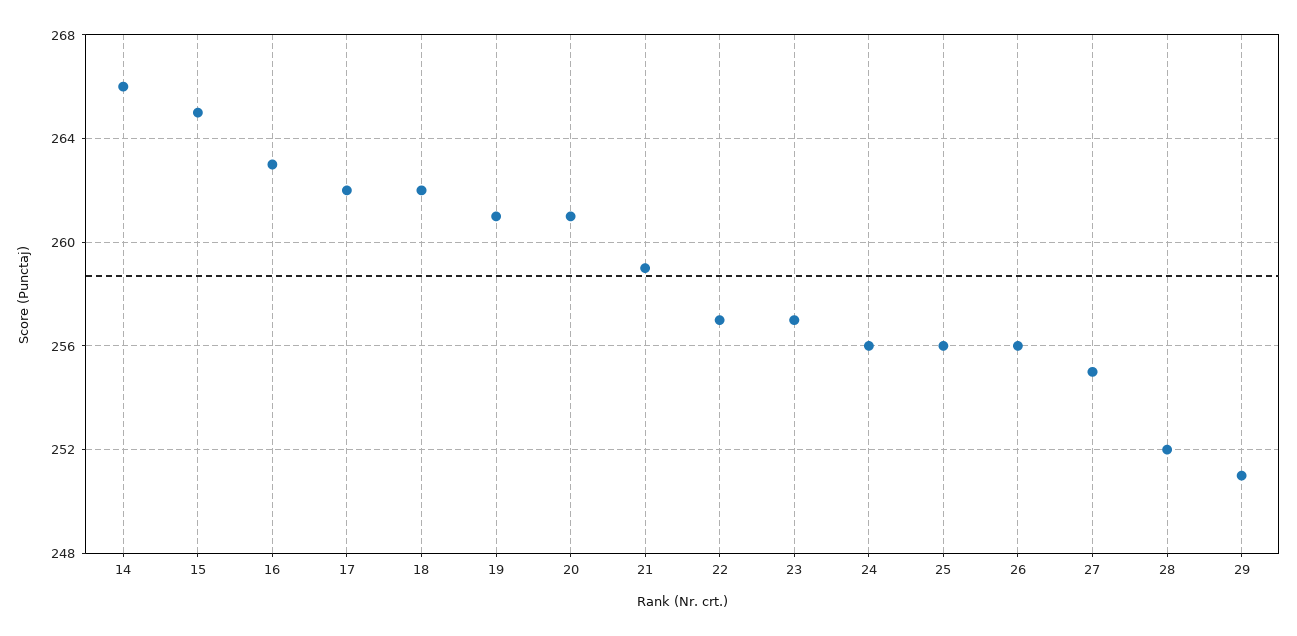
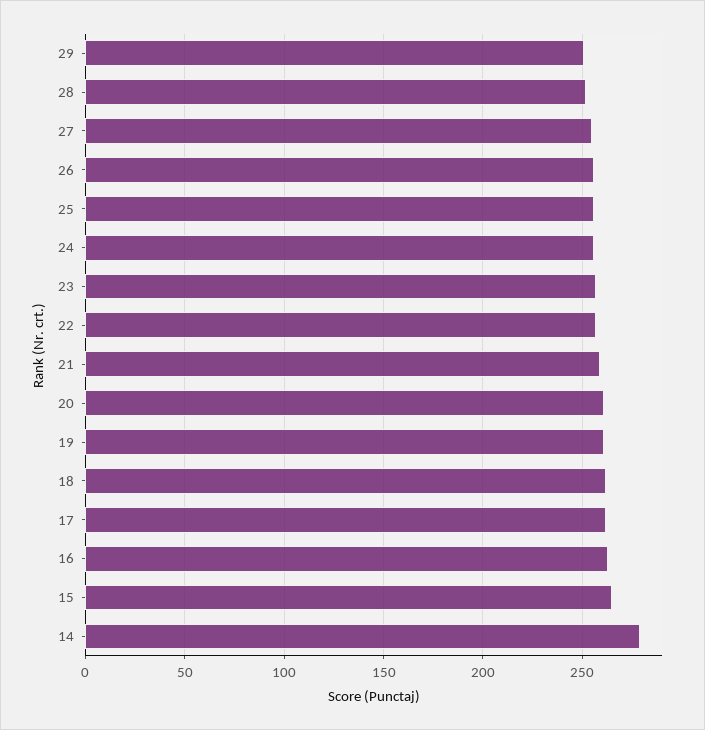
14: 266 -> 280

